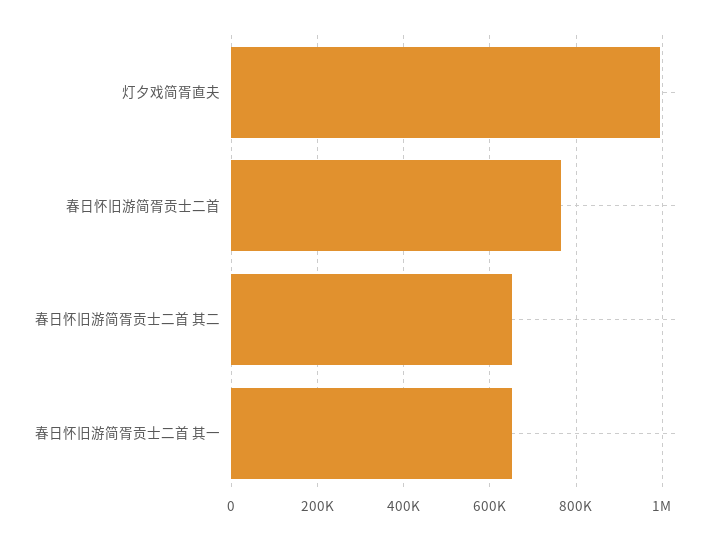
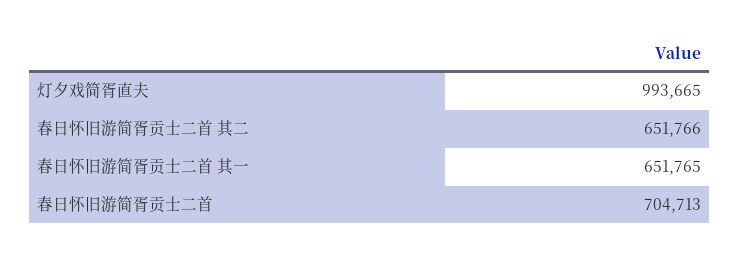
春日怀旧游简胥贡士二首: 760000 -> 704713

